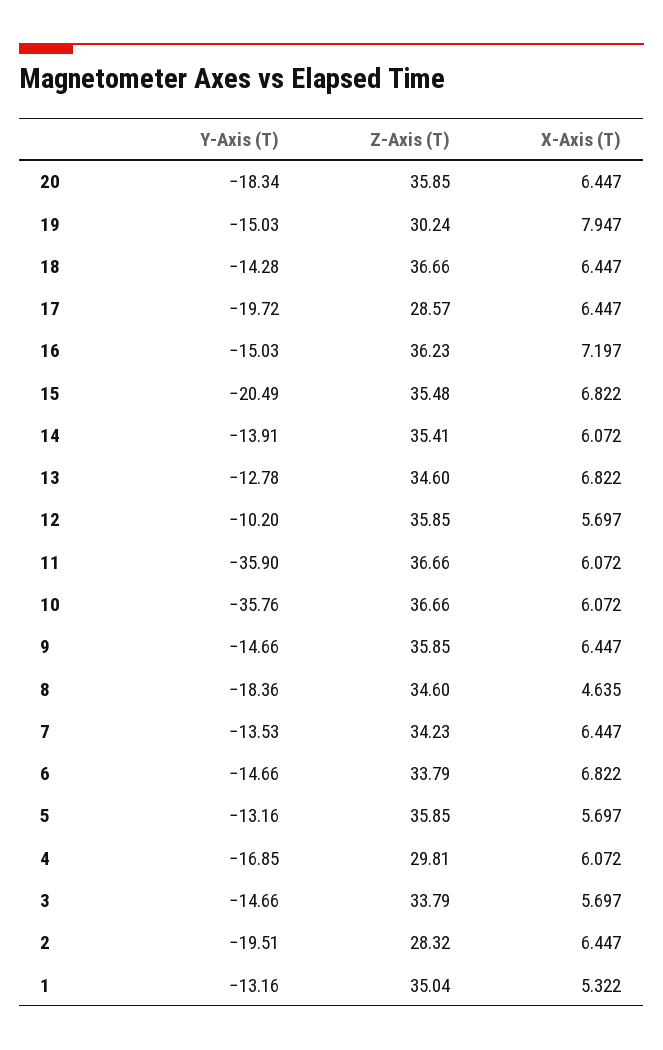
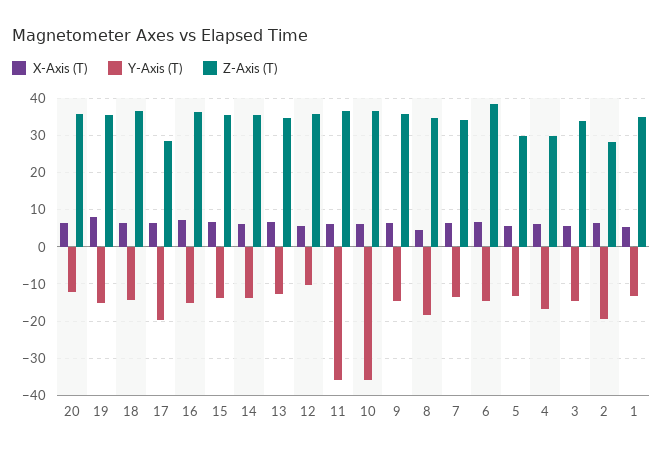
Y-Axis (T), 20: -18.34 -> -12
Z-Axis (T), 19: 30.24 -> 36
Y-Axis (T), 15: -20.49 -> -14
Z-Axis (T), 6: 33.79 -> 38
Z-Axis (T), 5: 35.85 -> 30

